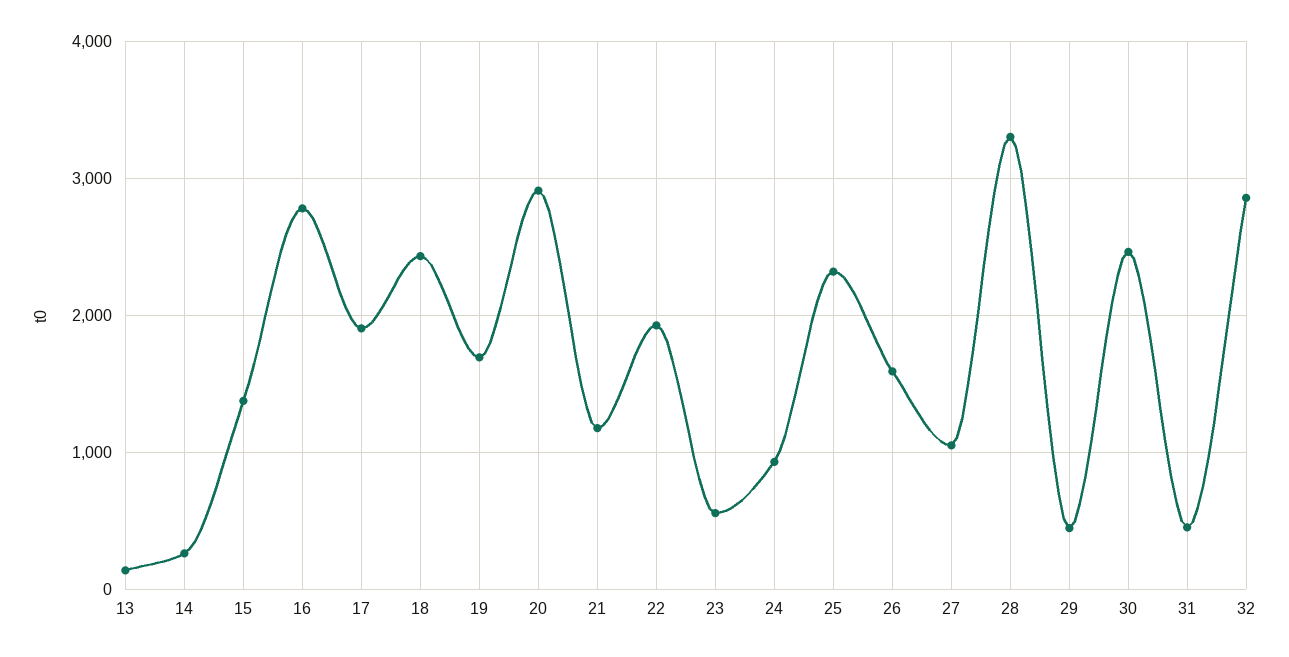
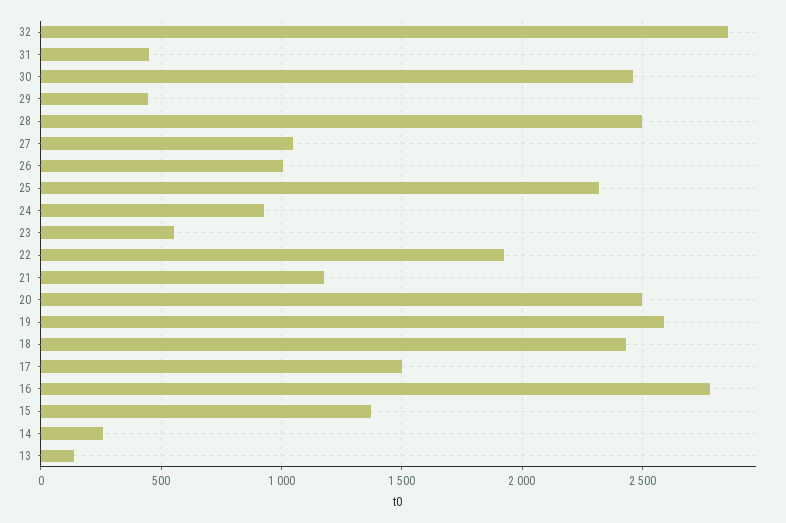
17: 1900 -> 1500
19: 1700 -> 2600
20: 2900 -> 2500
26: 1600 -> 1000
28: 3300 -> 2500

